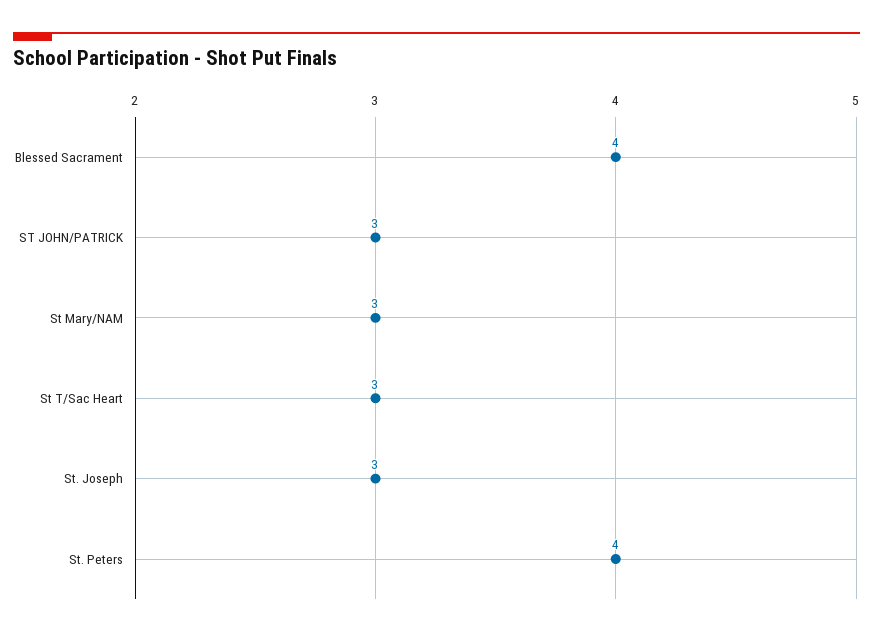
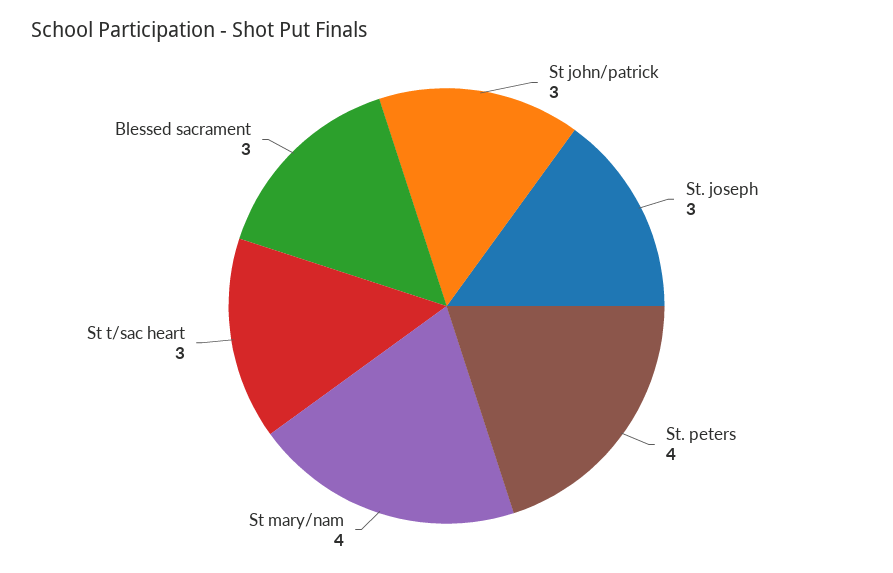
Blessed Sacrament: 4 -> 3
St Mary/NAM: 3 -> 4

